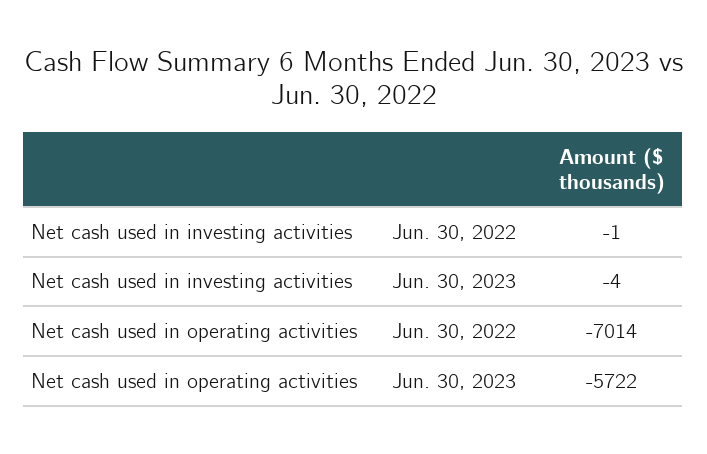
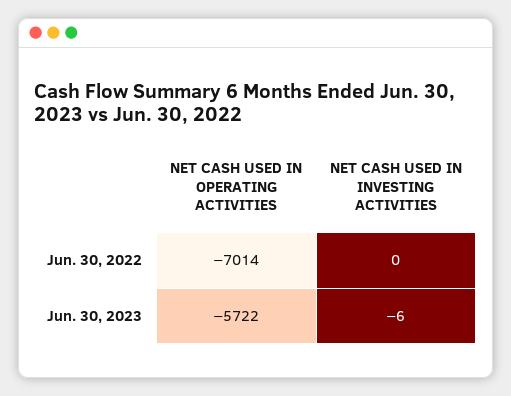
Net cash used in investing activities, Jun. 30, 2022: -1 -> 0
Net cash used in investing activities, Jun. 30, 2023: -4 -> -6

